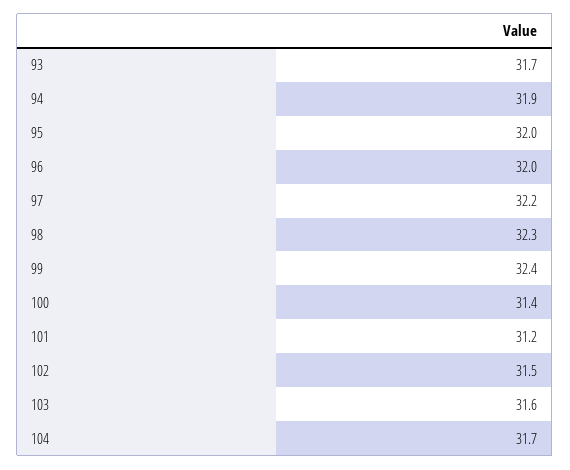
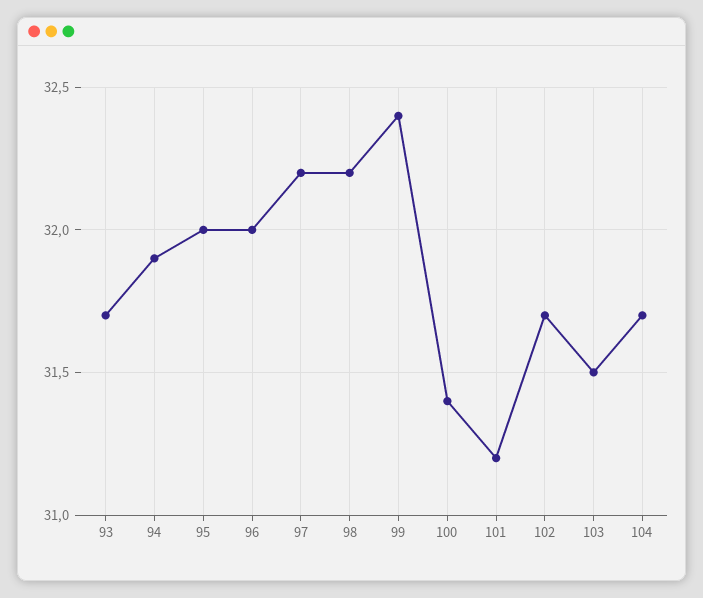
98: 32.3 -> 32.2
102: 31.5 -> 31.7
103: 31.6 -> 31.5

